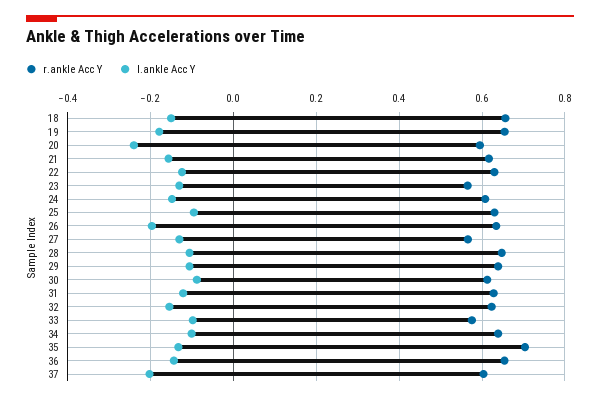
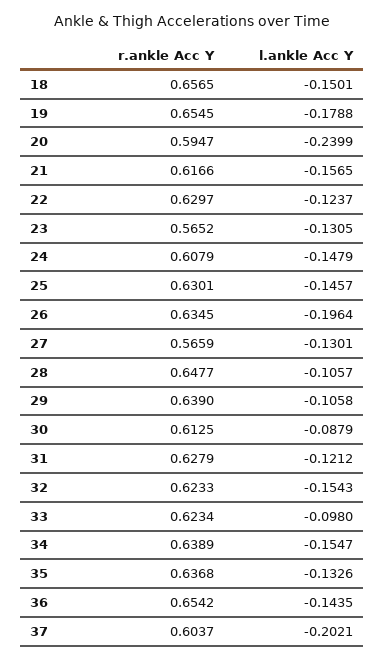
l.ankle Acc Y, 25: -0.1 -> -0.1457
r.ankle Acc Y, 33: 0.58 -> 0.6234
l.ankle Acc Y, 34: -0.1 -> -0.1547
r.ankle Acc Y, 35: 0.7 -> 0.6368

